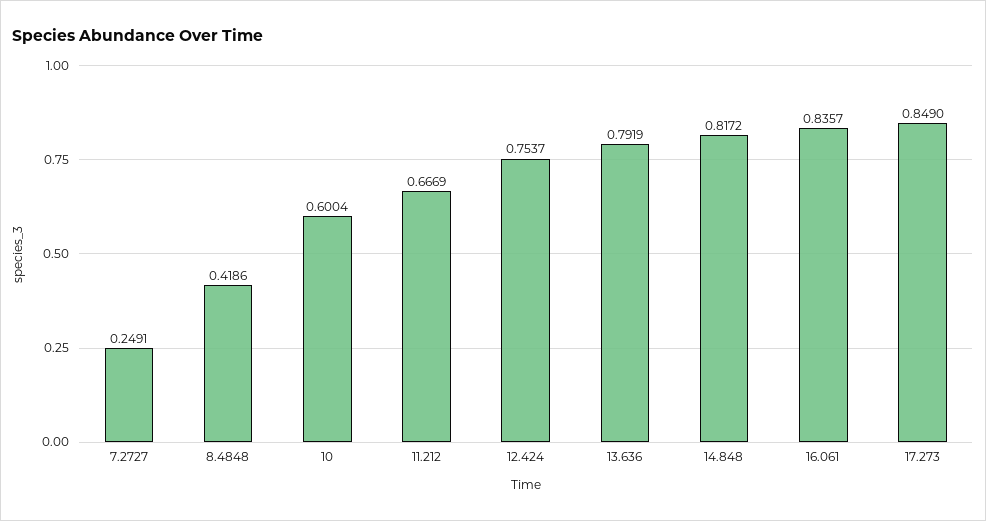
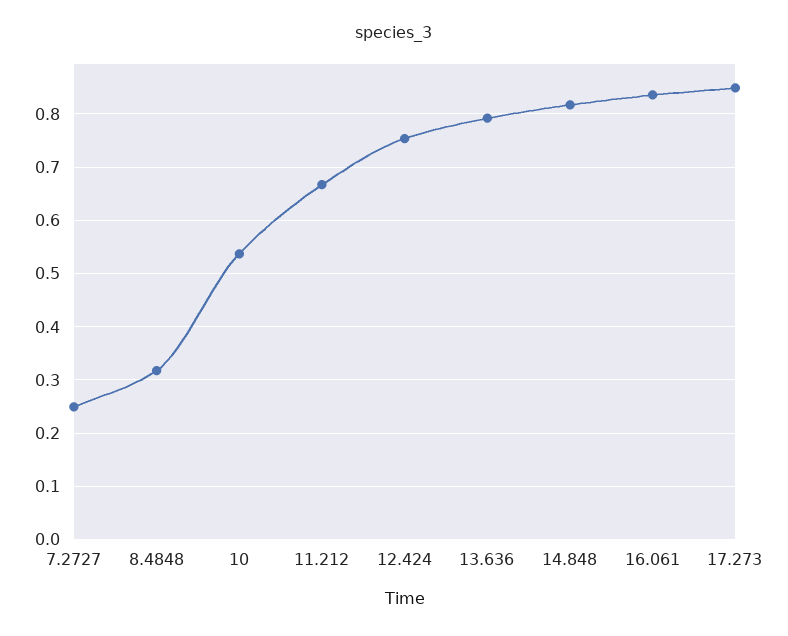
8.4848: 0.4186 -> 0.32
10: 0.6004 -> 0.54

